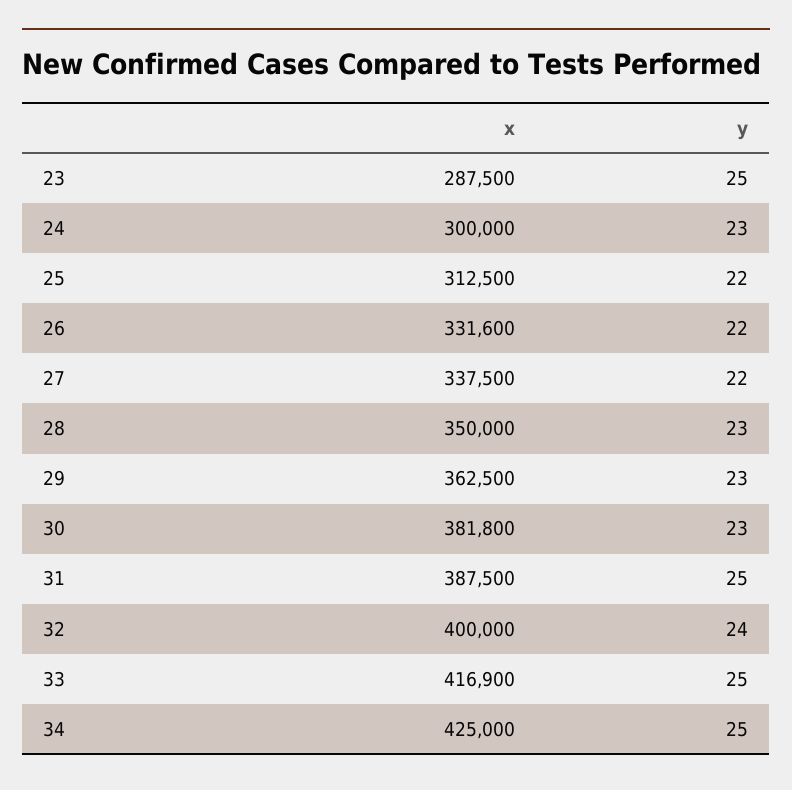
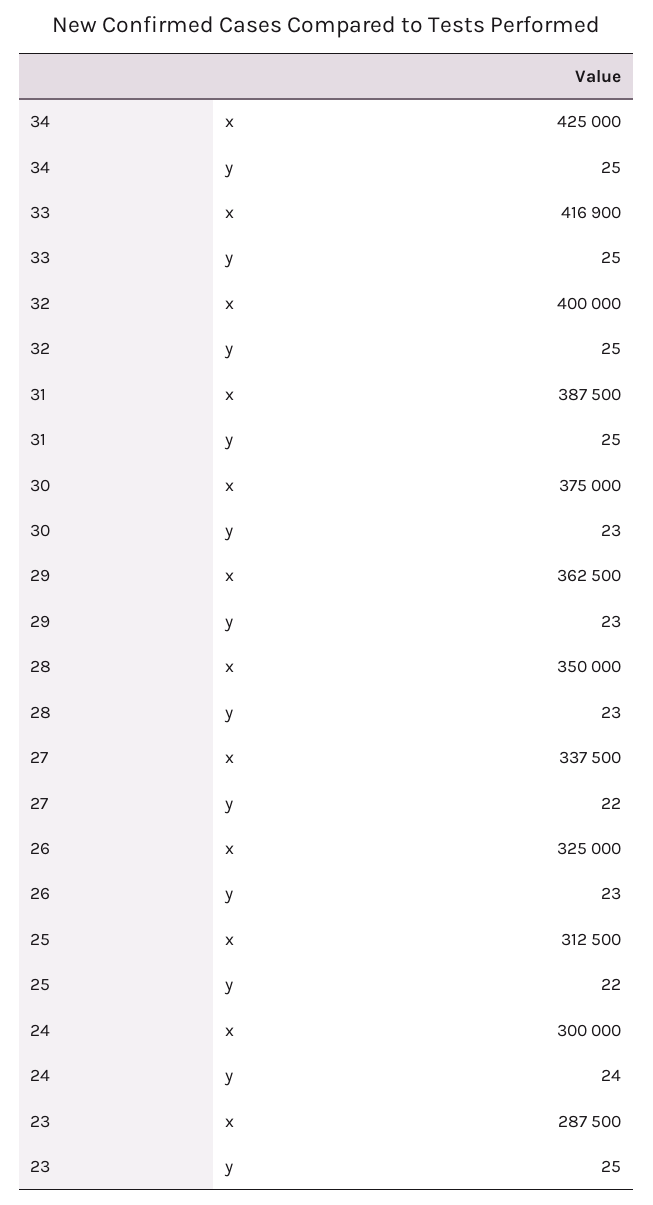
y, 24: 23 -> 24
x, 26: 331600 -> 325000
y, 26: 22 -> 23
x, 30: 381800 -> 375000
y, 32: 24 -> 25

